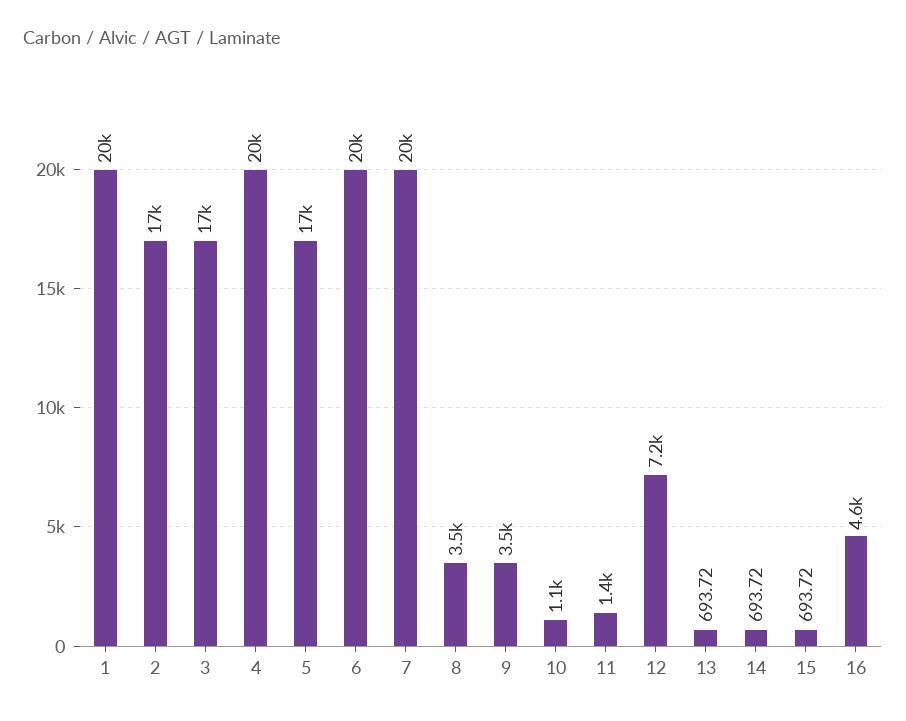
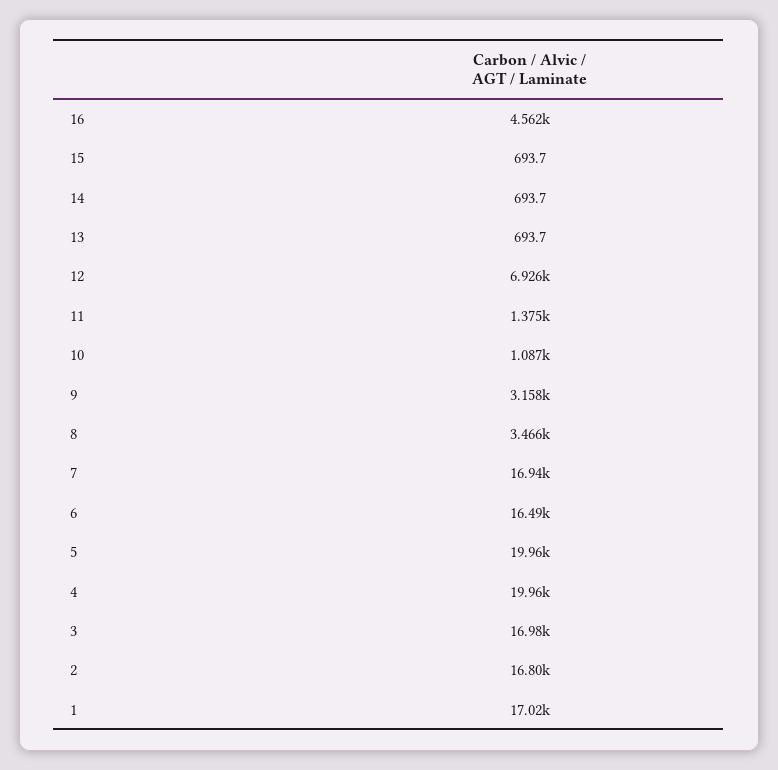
1: 20000 -> 17020
5: 17000 -> 19960
6: 20000 -> 16490
7: 20000 -> 16940
9: 3500 -> 3158
12: 7200 -> 6926

